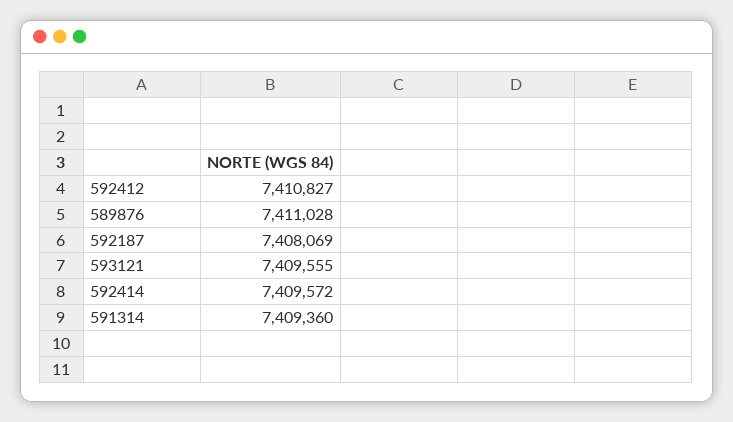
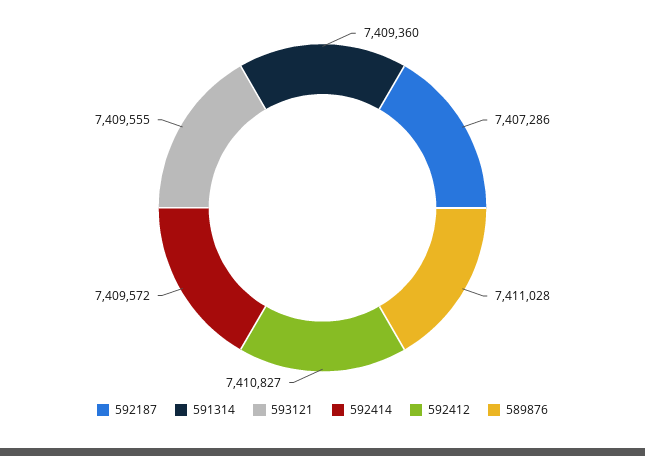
592187: 7408069 -> 7407286

